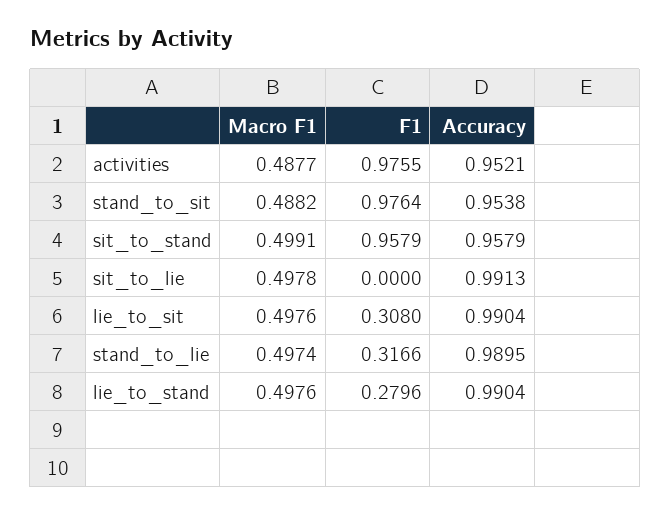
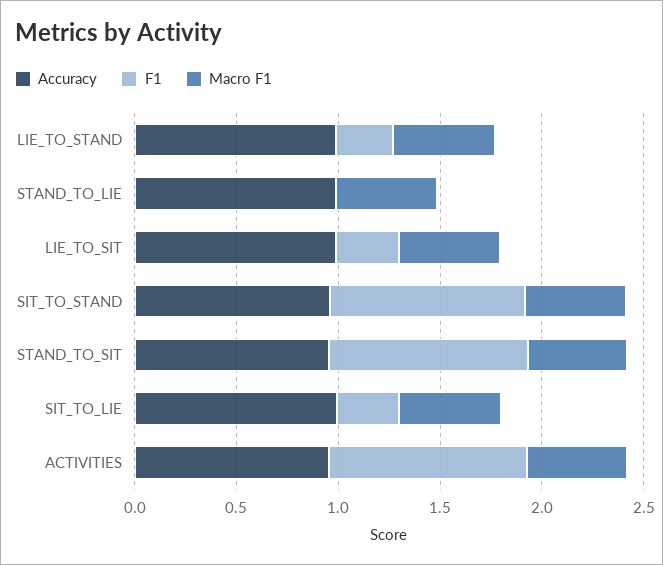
F1, sit_to_lie: 0 -> 0.3
F1, stand_to_lie: 0.3166 -> 0

